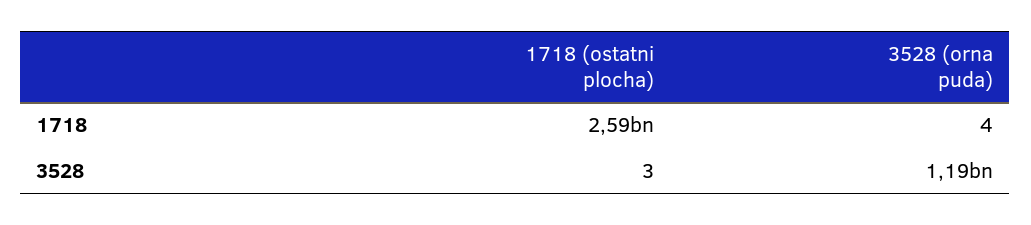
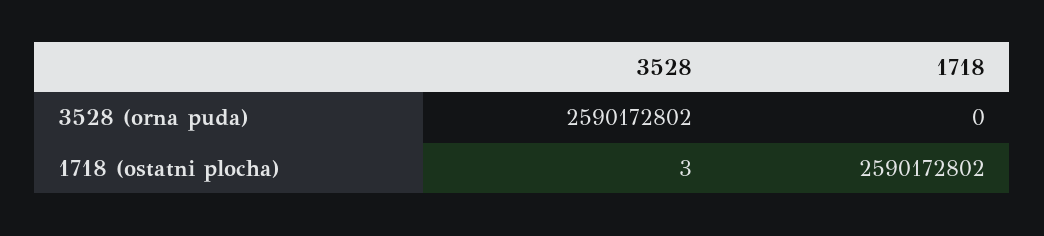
3528 (orna puda), 1718: 4 -> 0
3528 (orna puda), 3528: 1190000000 -> 2590172802

